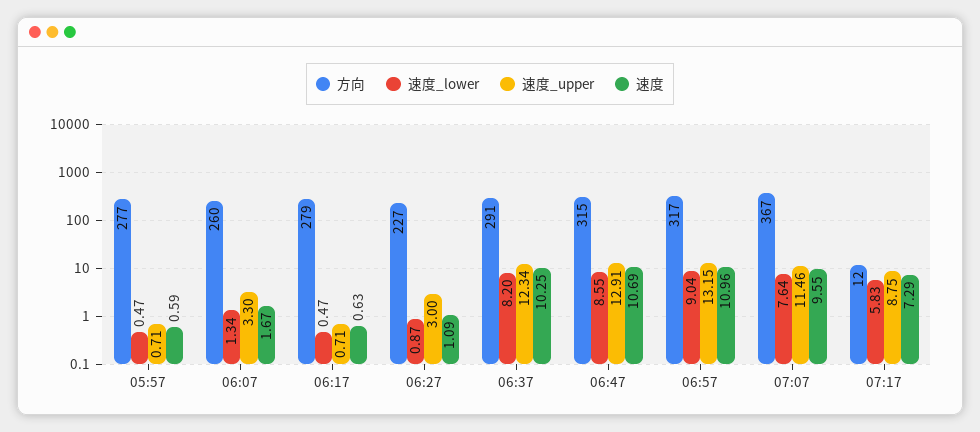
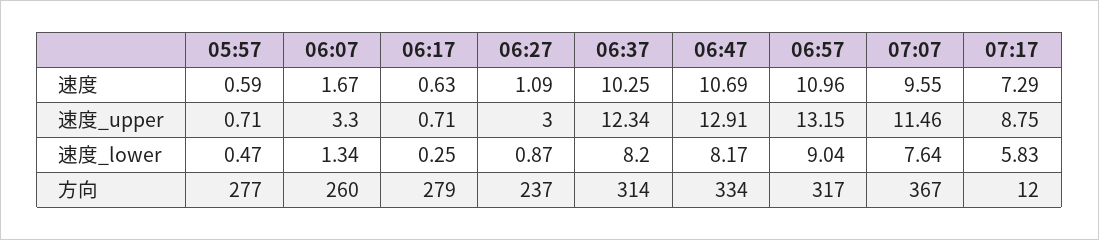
速度_lower, 06:17: 0.47 -> 0.25
方向, 06:27: 227 -> 237
方向, 06:37: 291 -> 314
方向, 06:47: 315 -> 334
速度_lower, 06:47: 8.55 -> 8.17

